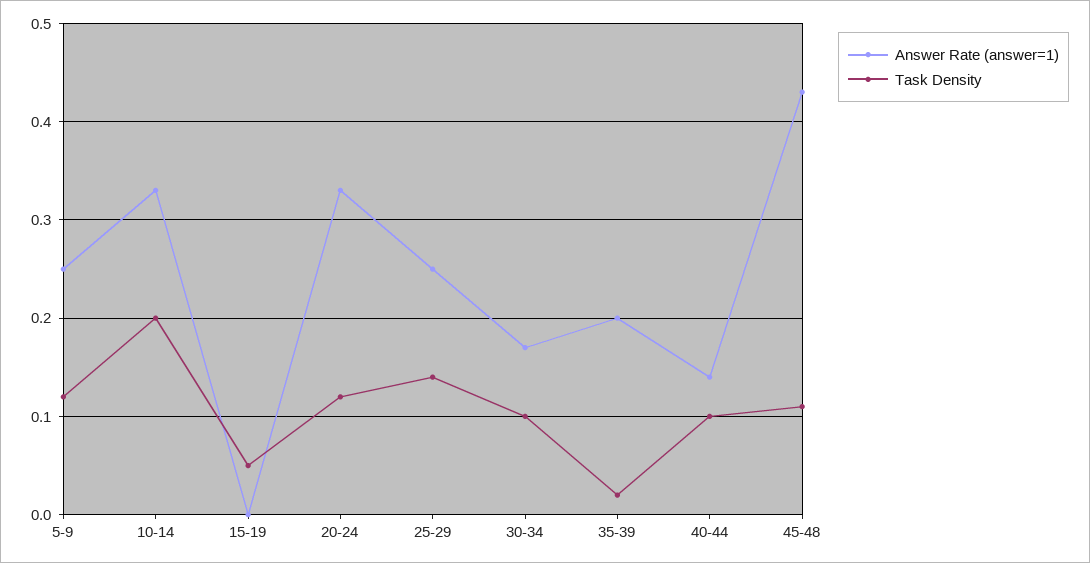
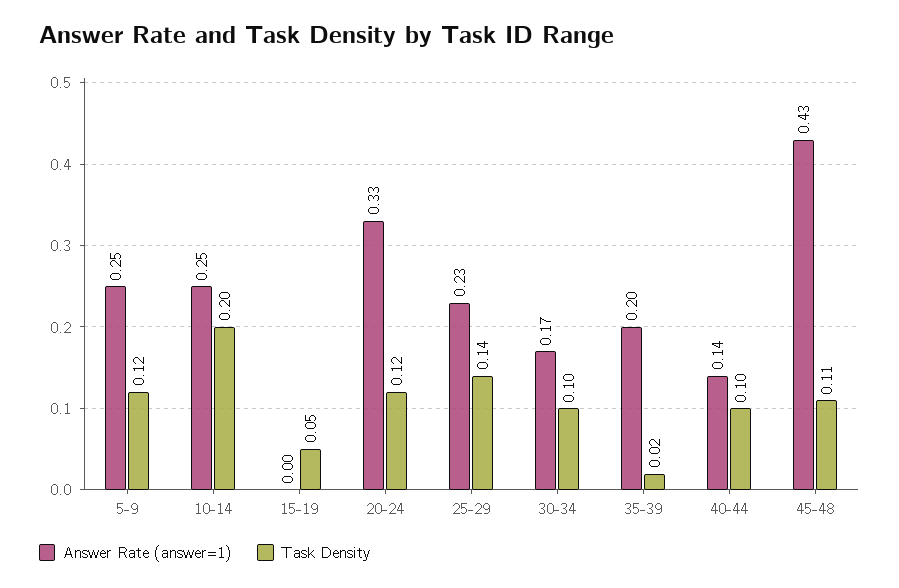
Answer Rate (answer=1), 10-14: 0.33 -> 0.25
Answer Rate (answer=1), 25-29: 0.25 -> 0.23

